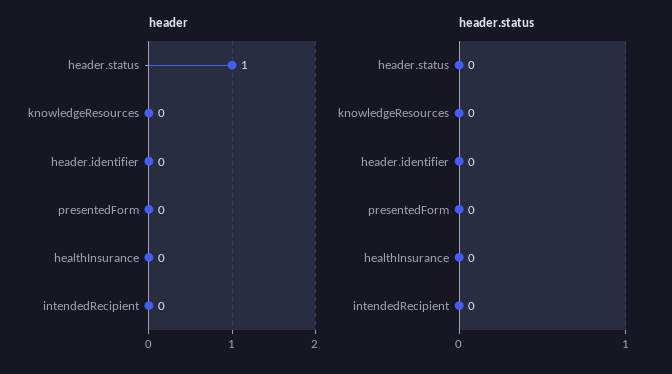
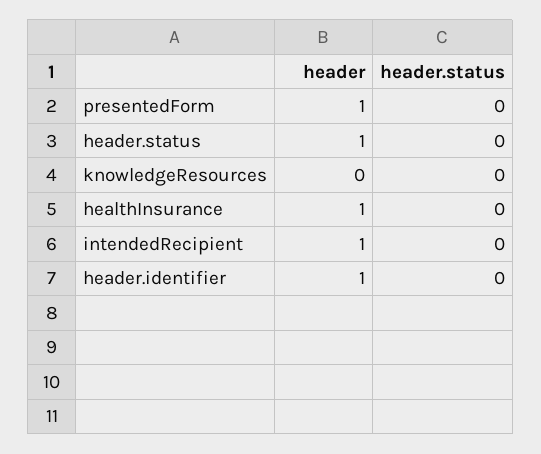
header, header.identifier: 0 -> 1
header, presentedForm: 0 -> 1
header, healthInsurance: 0 -> 1
header, intendedRecipient: 0 -> 1

